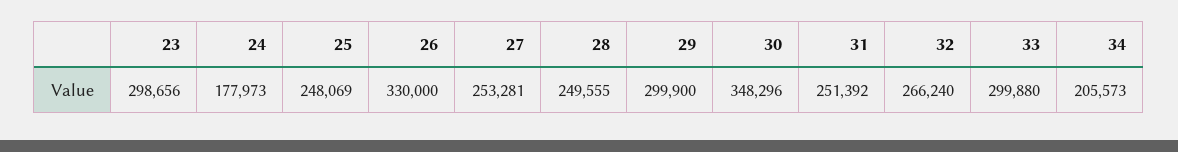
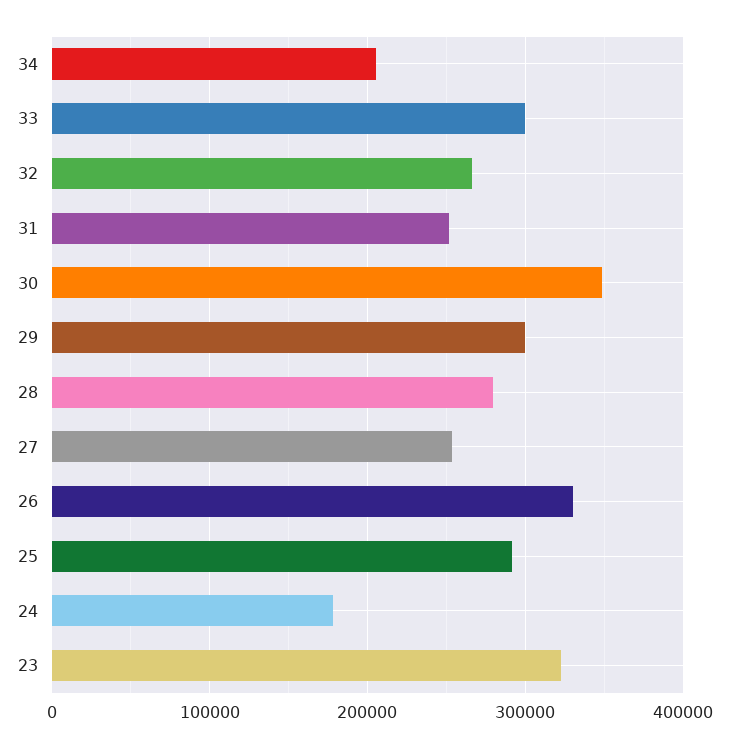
23: 298656 -> 320000
25: 248069 -> 290000
28: 249555 -> 280000

